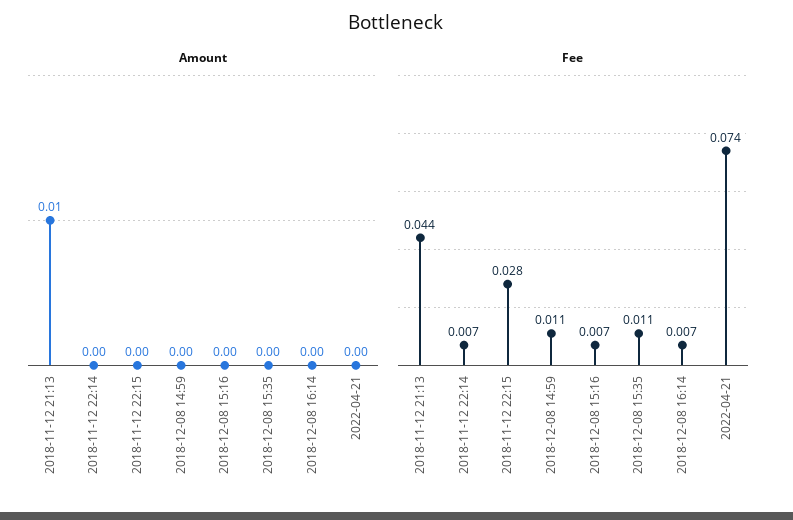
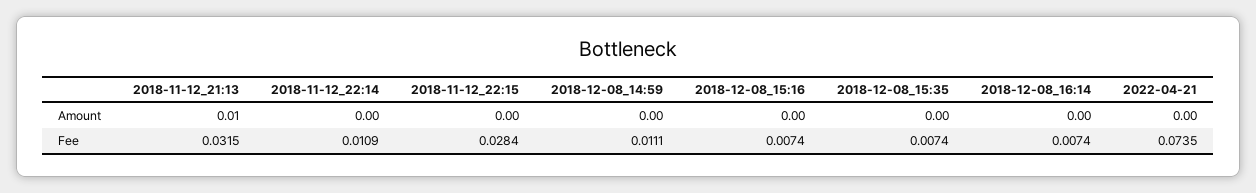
Fee, 2018-11-12 21:13: 0.044 -> 0.0315
Fee, 2018-11-12 22:14: 0.007 -> 0.0109
Fee, 2018-12-08 15:35: 0.011 -> 0.0074

